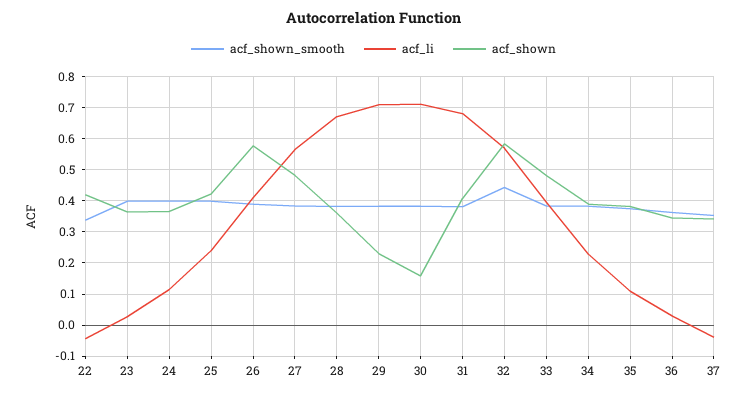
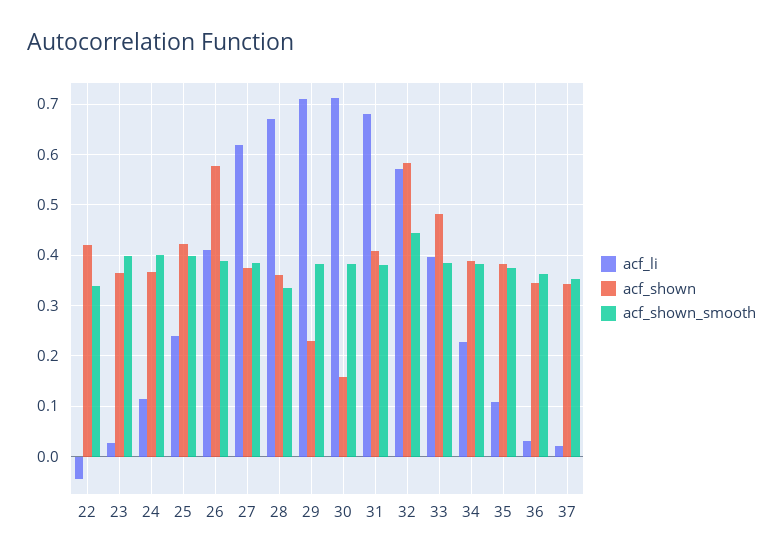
acf_li, 27: 0.56 -> 0.62
acf_shown, 27: 0.48 -> 0.38
acf_shown_smooth, 28: 0.38 -> 0.34
acf_li, 37: -0.04 -> 0.02

